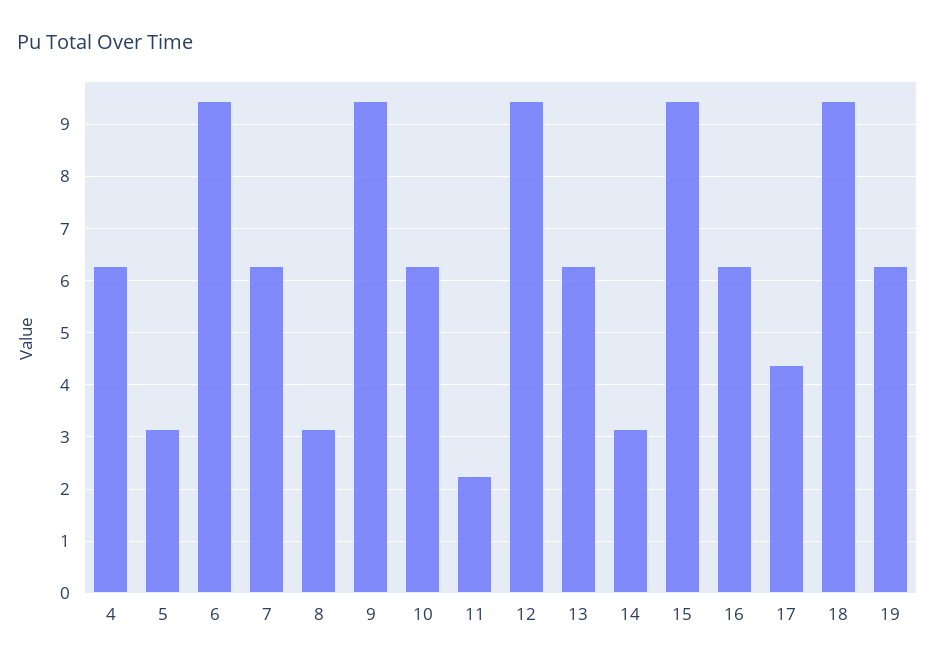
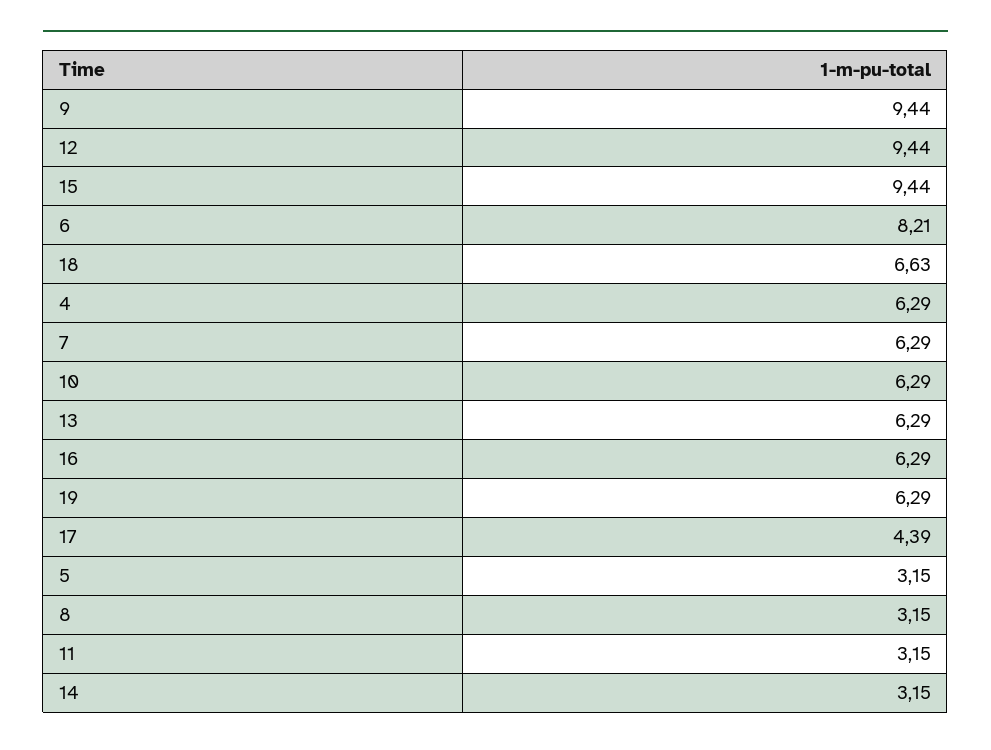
6: 9.4 -> 8.21
11: 2.2 -> 3.15
18: 9.4 -> 6.63

